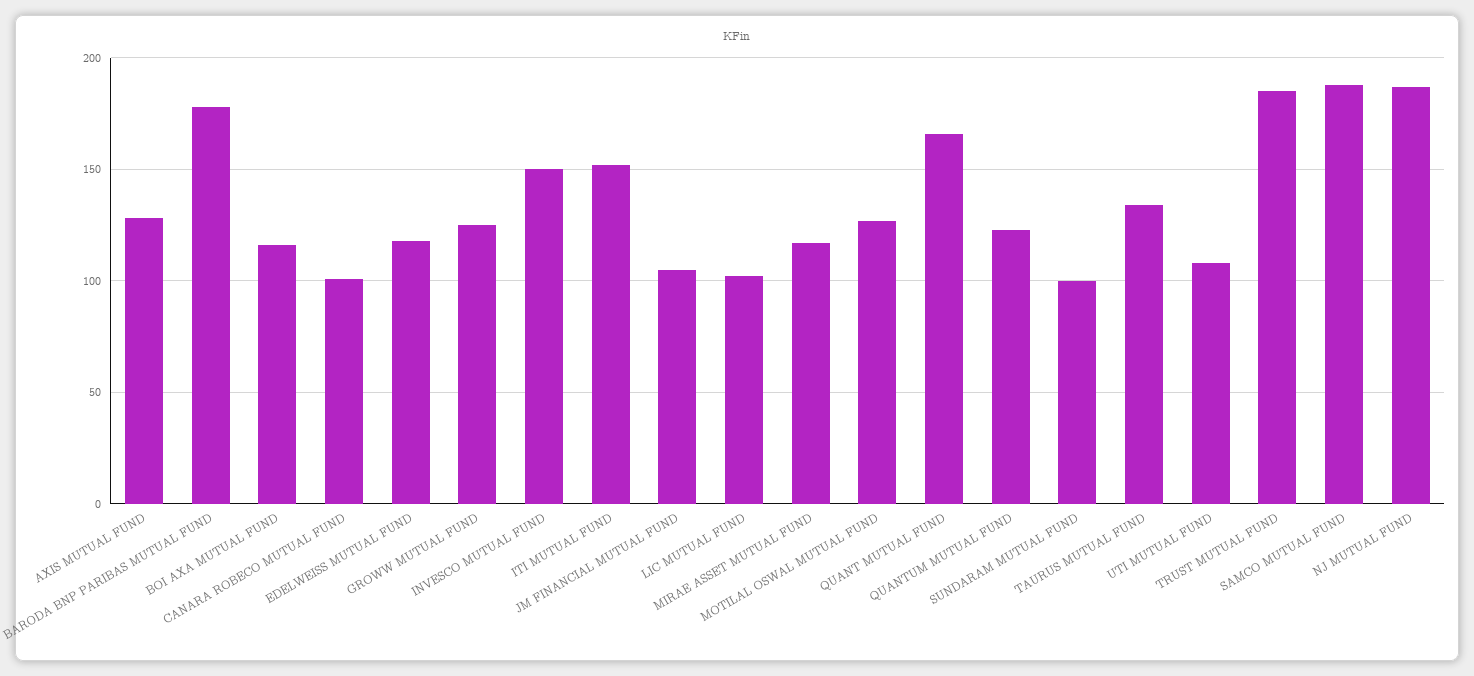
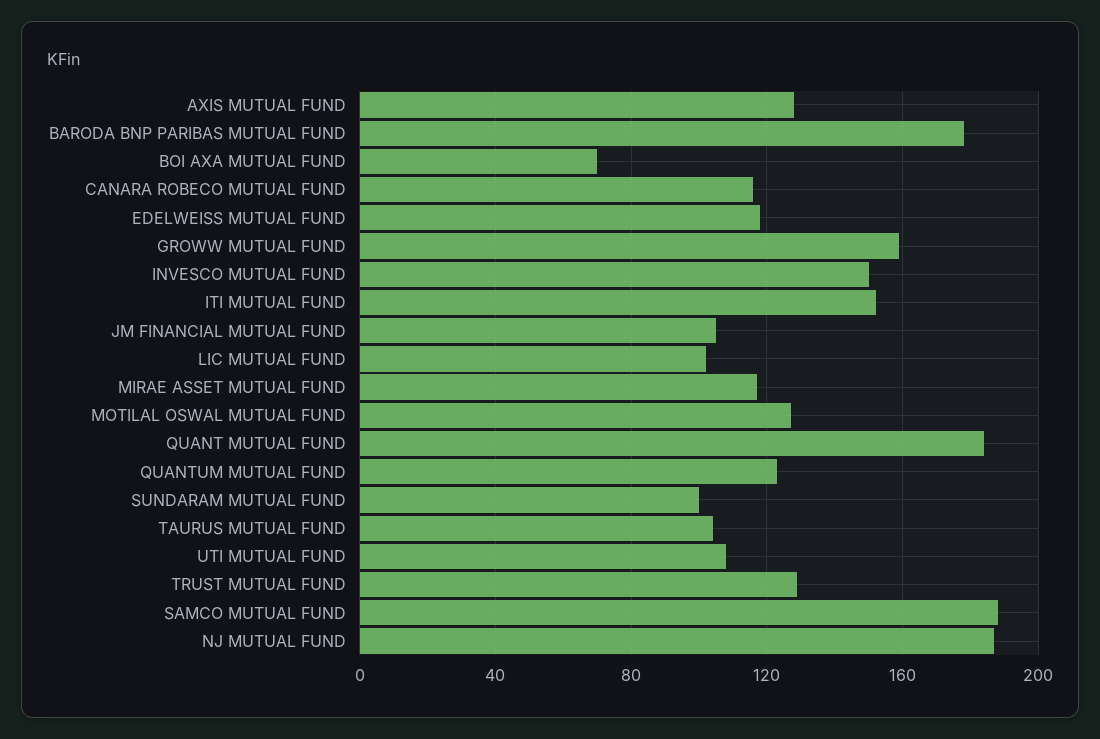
BOI AXA MUTUAL FUND: 115 -> 70
CANARA ROBECO MUTUAL FUND: 100 -> 115
GROWW MUTUAL FUND: 125 -> 160
QUANT MUTUAL FUND: 165 -> 185
TAURUS MUTUAL FUND: 135 -> 105
TRUST MUTUAL FUND: 185 -> 130

